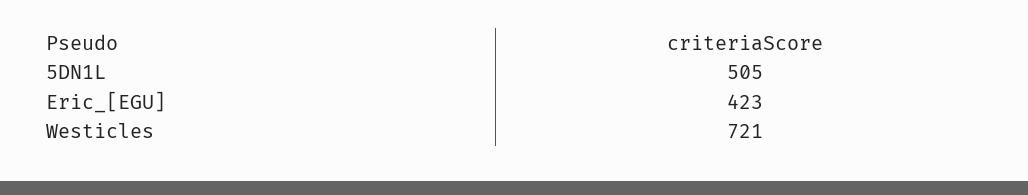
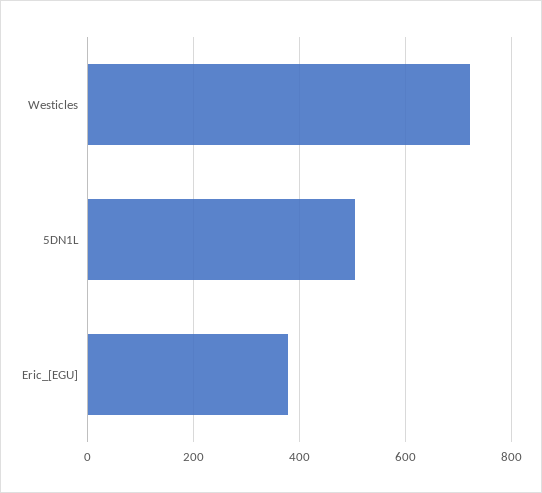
Eric_[EGU]: 423 -> 380

